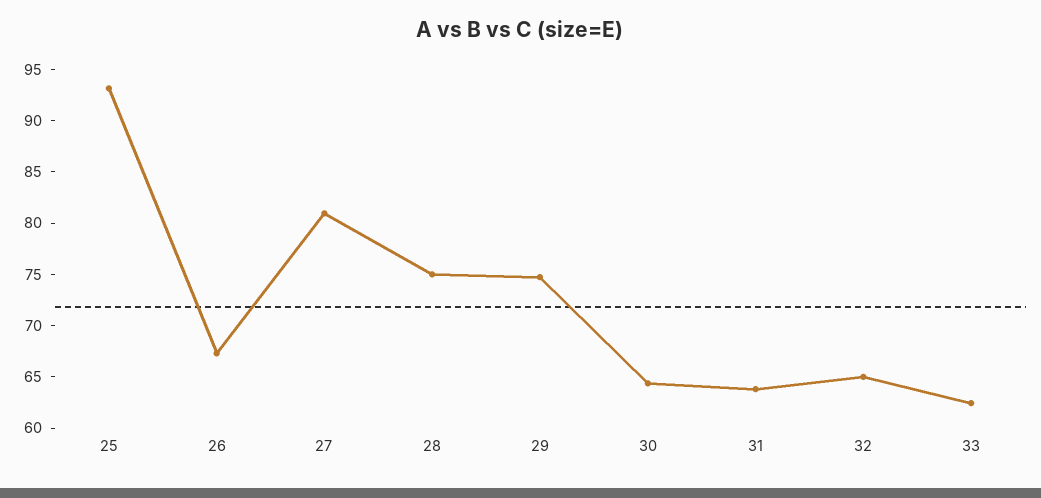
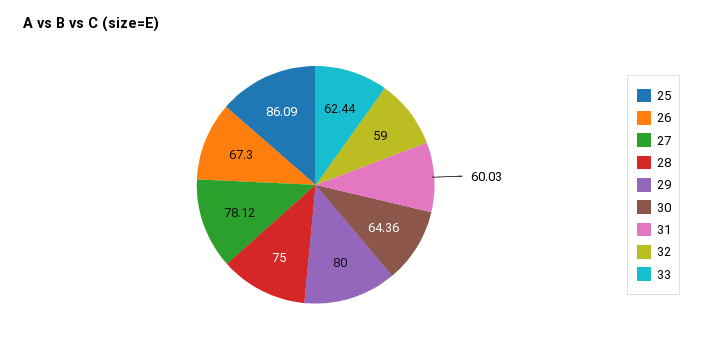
25: 93 -> 86.09
27: 81 -> 78.12
29: 75 -> 80
31: 64 -> 60.03
32: 65 -> 59

